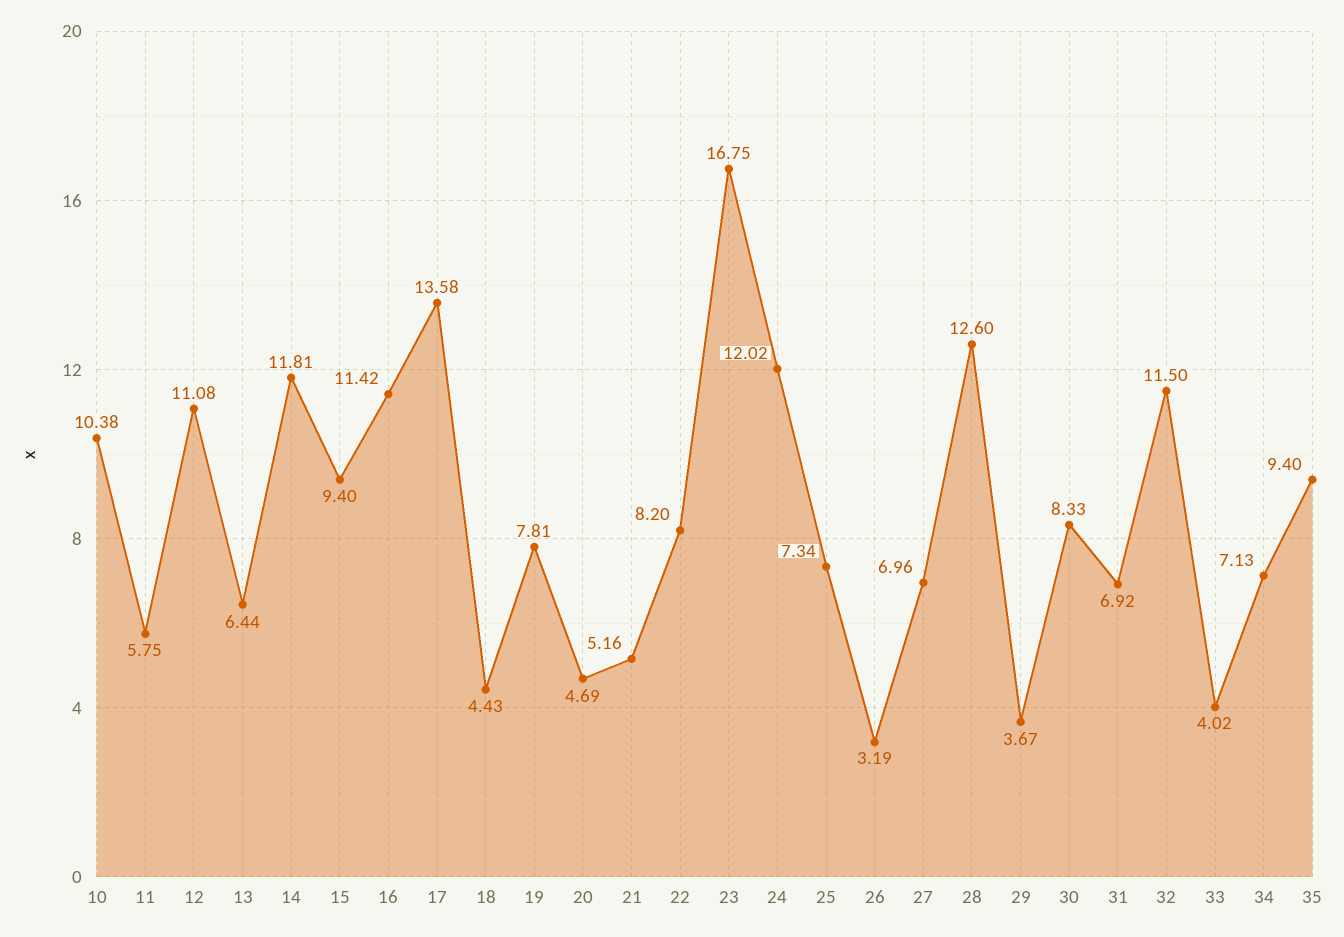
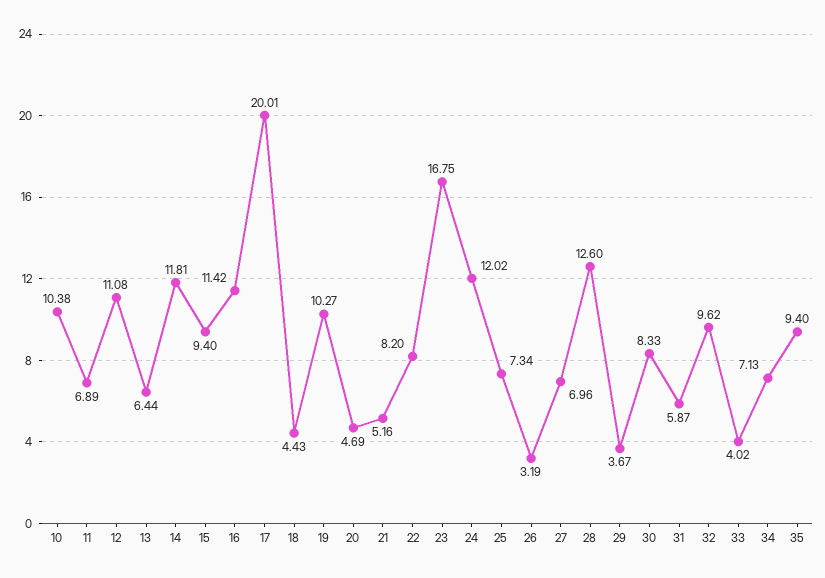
11: 5.75 -> 6.89
17: 13.58 -> 20.01
19: 7.81 -> 10.27
31: 6.92 -> 5.87
32: 11.5 -> 9.62

